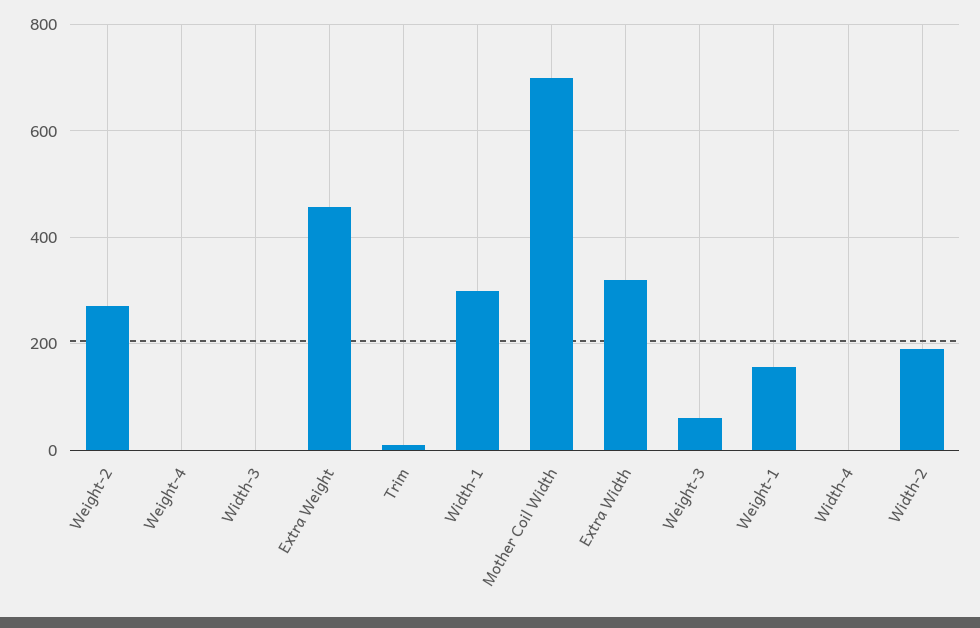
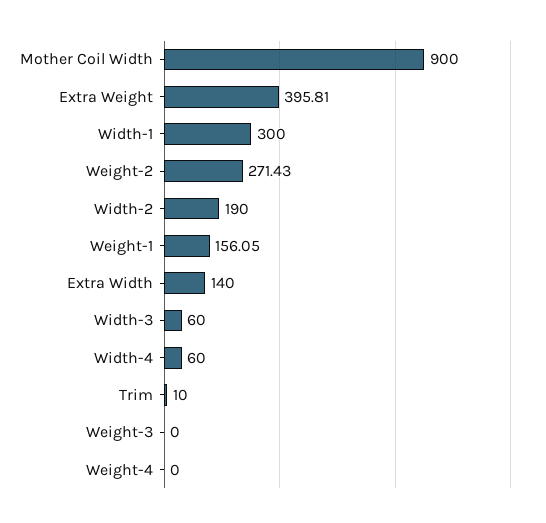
Width-3: 0 -> 60
Extra Weight: 460 -> 395.81
Mother Coil Width: 700 -> 900
Extra Width: 320 -> 140
Weight-3: 60 -> 0
Width-4: 0 -> 60

